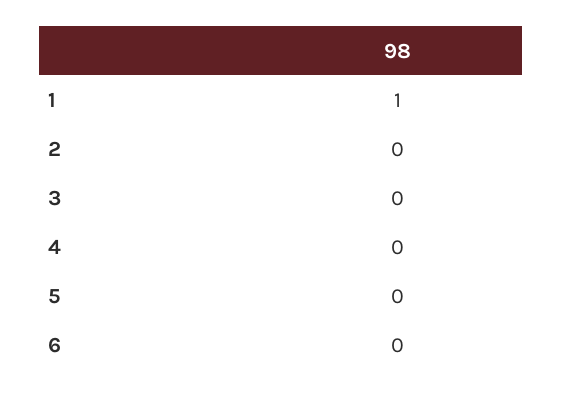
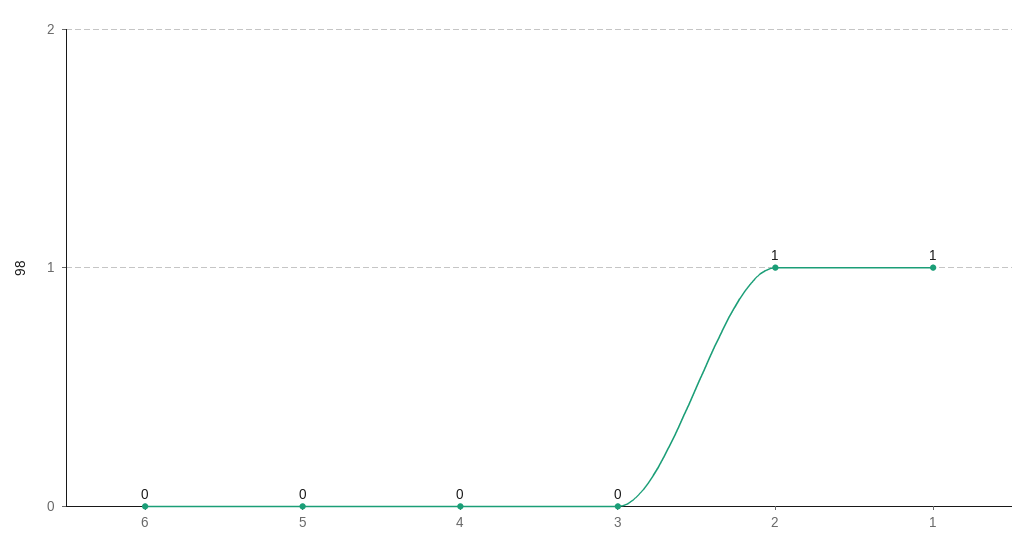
2: 0 -> 1

